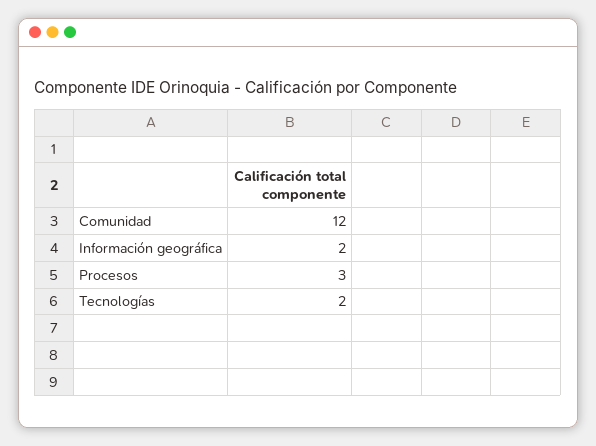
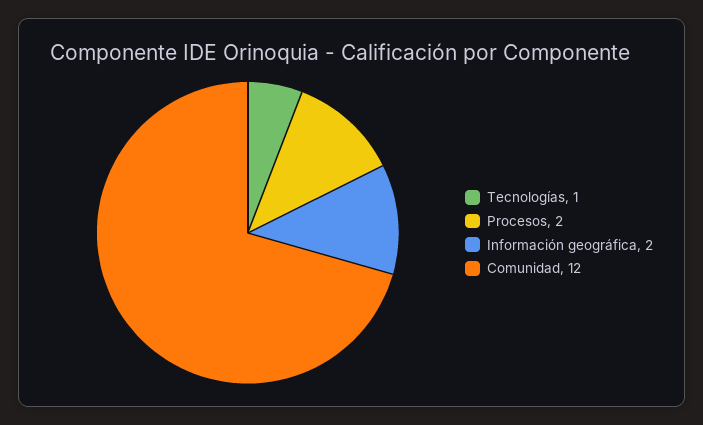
Procesos: 3 -> 2
Tecnologías: 2 -> 1

